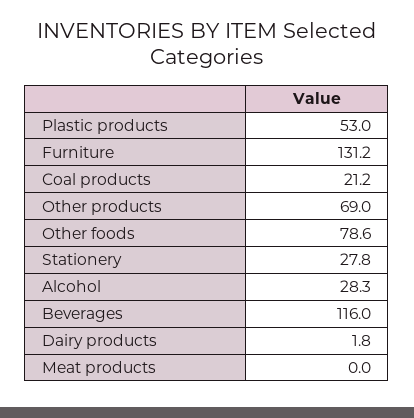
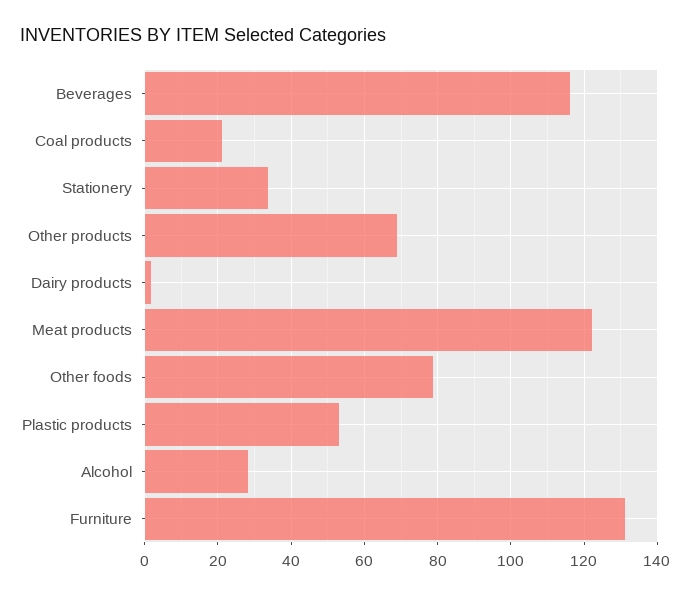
Stationery: 27.8 -> 34
Meat products: 0 -> 122

